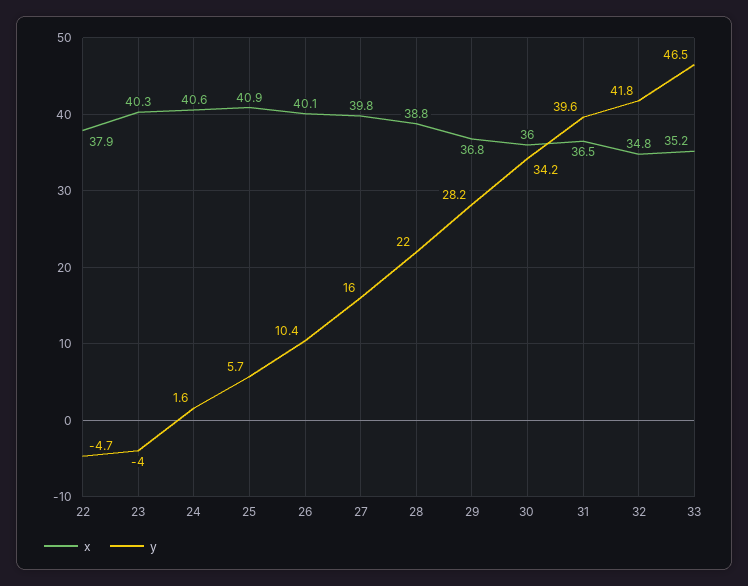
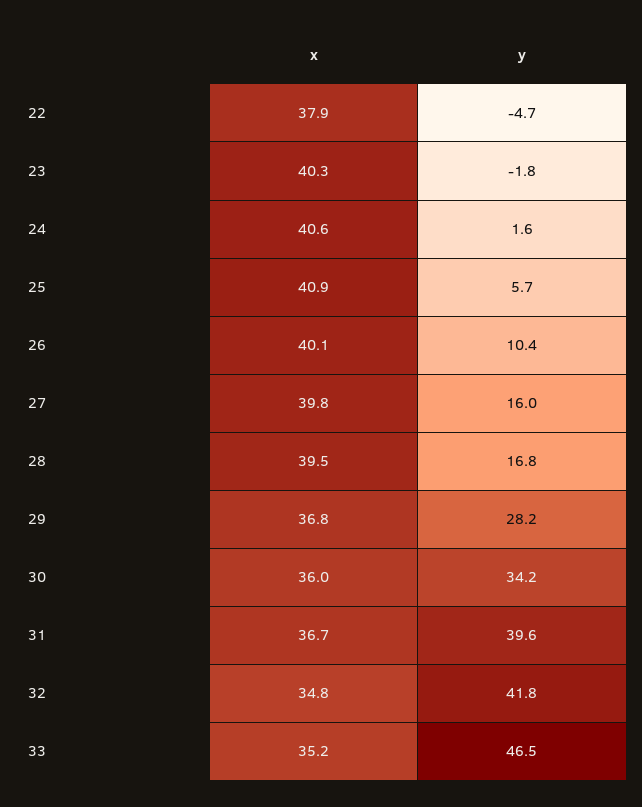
y, 23: -4 -> -1.8
x, 28: 38.8 -> 39.5
y, 28: 22 -> 16.8
x, 31: 36.5 -> 36.7

